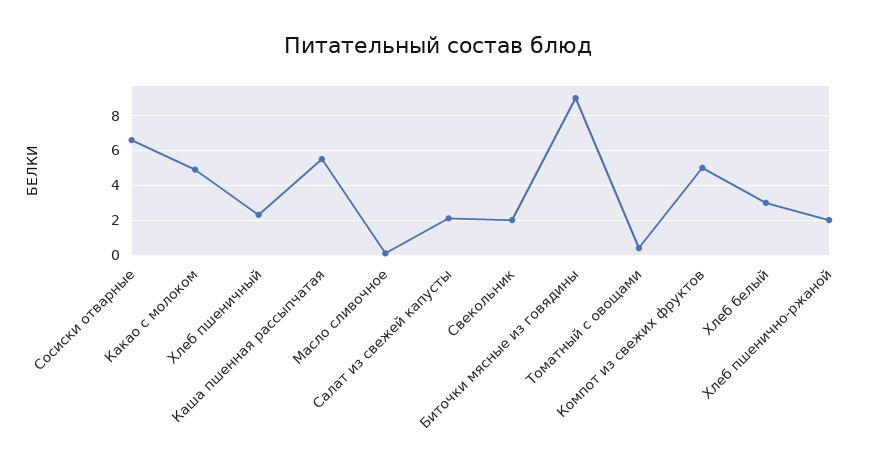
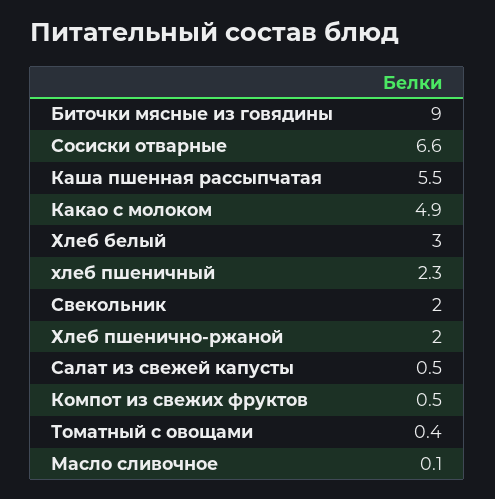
Салат из свежей капусты: 2 -> 0.5
Компот из свежих фруктов: 5 -> 0.5

